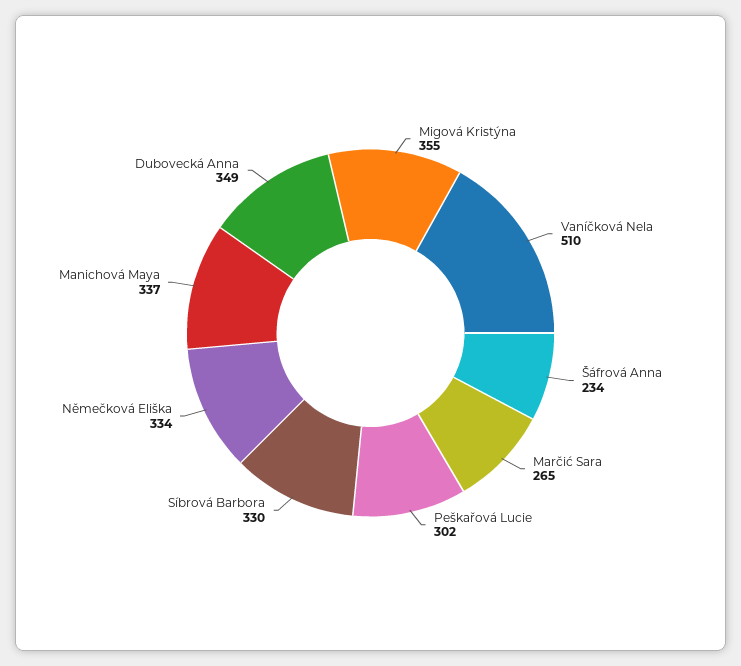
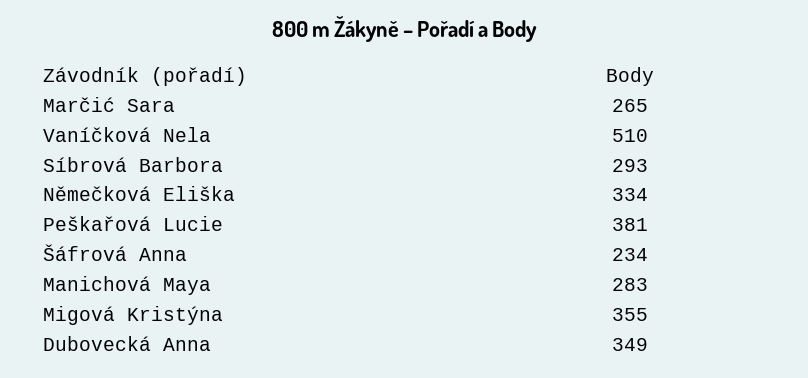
Peškařová Lucie: 302 -> 381
Síbrová Barbora: 330 -> 293
Manichová Maya: 337 -> 283

